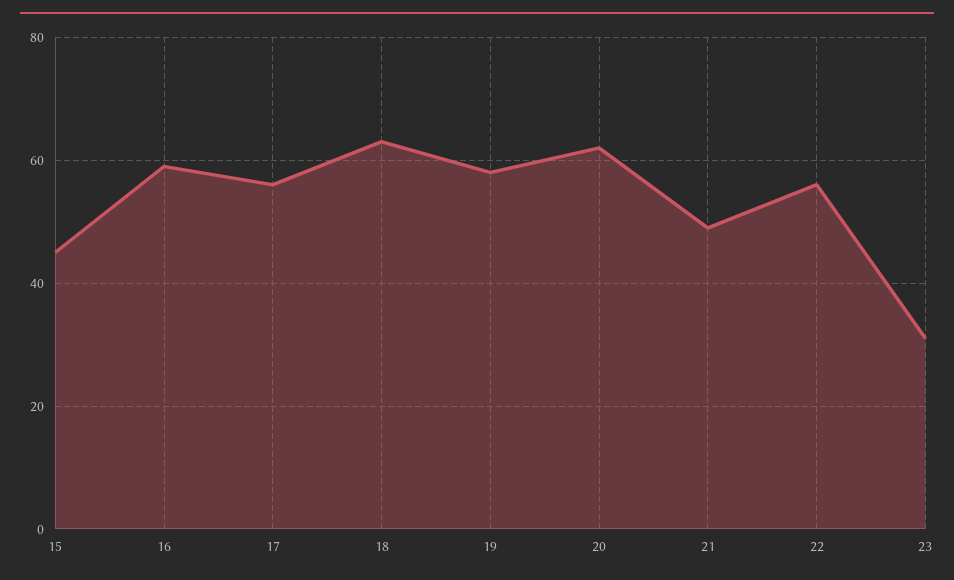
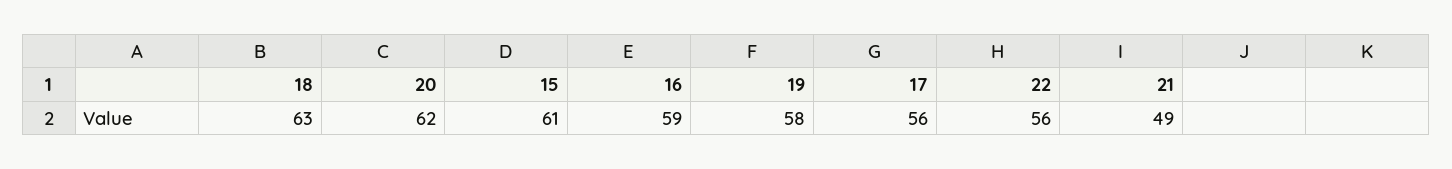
15: 45 -> 61
23: 30 -> none

